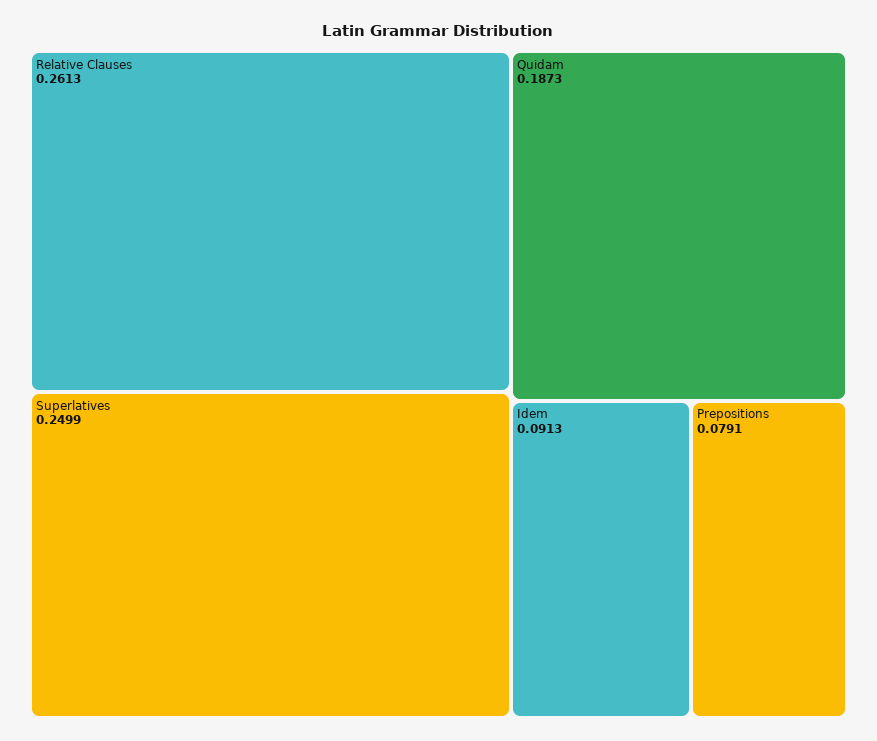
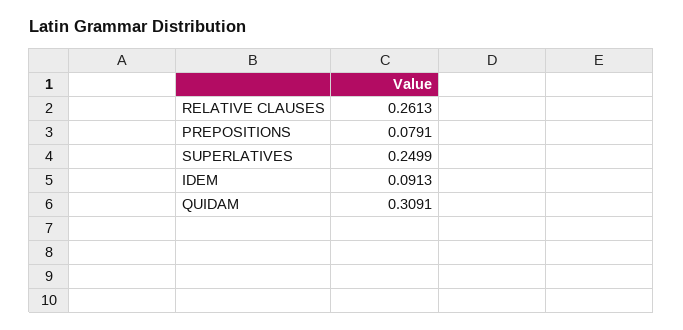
Quidam: 0.1873 -> 0.3091

